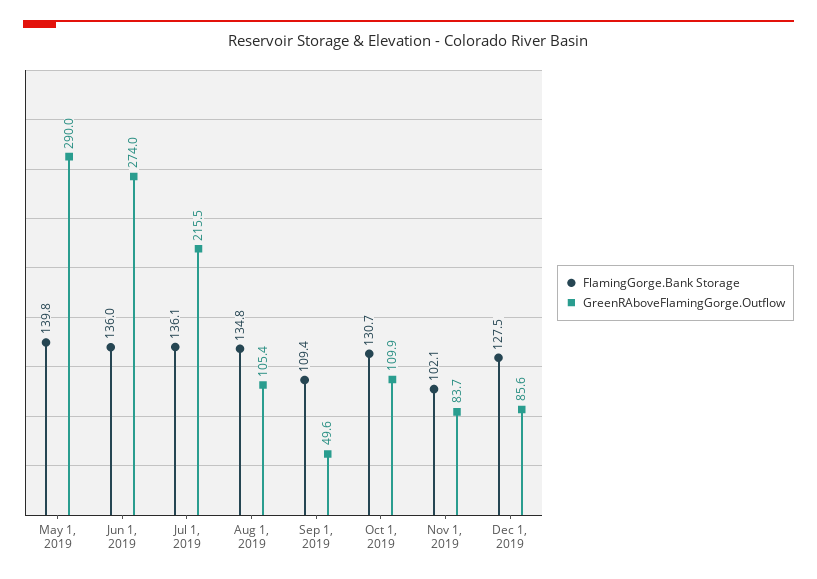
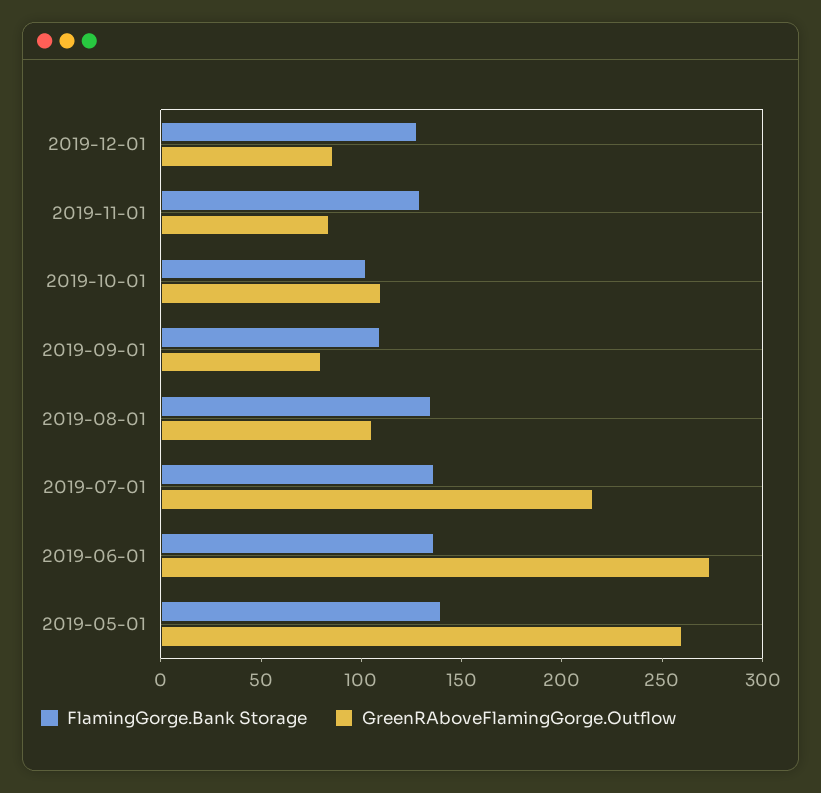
GreenRAboveFlamingGorge.Outflow, May 1, 2019: 290 -> 260
GreenRAboveFlamingGorge.Outflow, Sep 1, 2019: 49.6 -> 80
FlamingGorge.Bank Storage, Oct 1, 2019: 130.7 -> 100
FlamingGorge.Bank Storage, Nov 1, 2019: 102.1 -> 130

